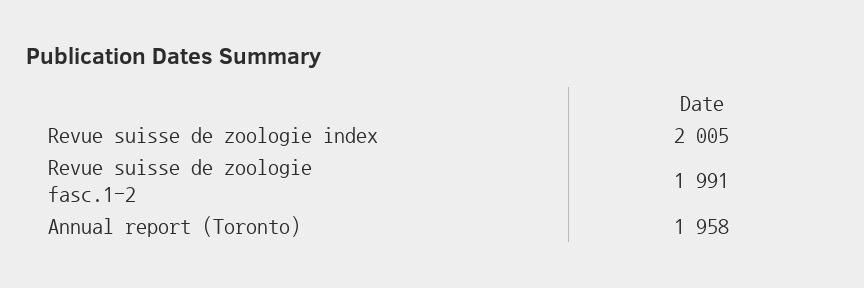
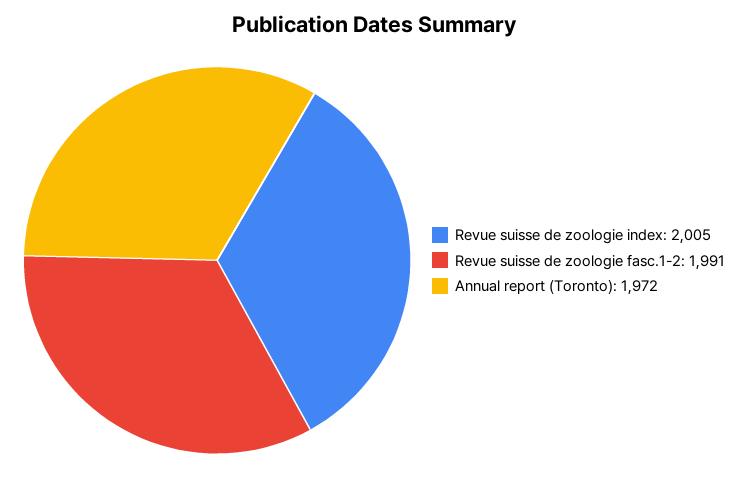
Annual report (Toronto): 1958 -> 1972

